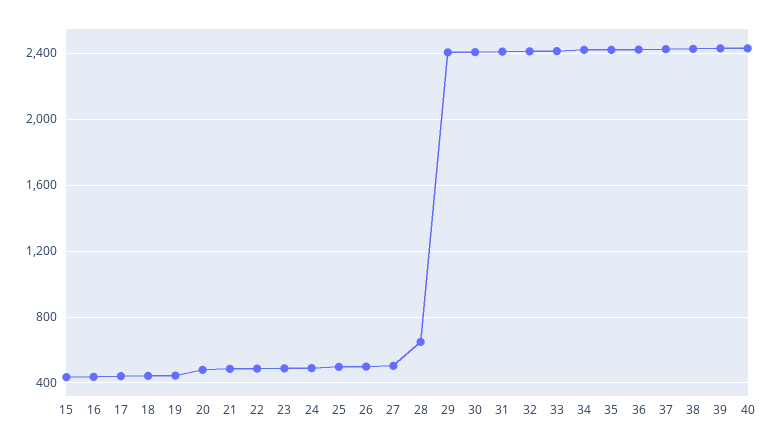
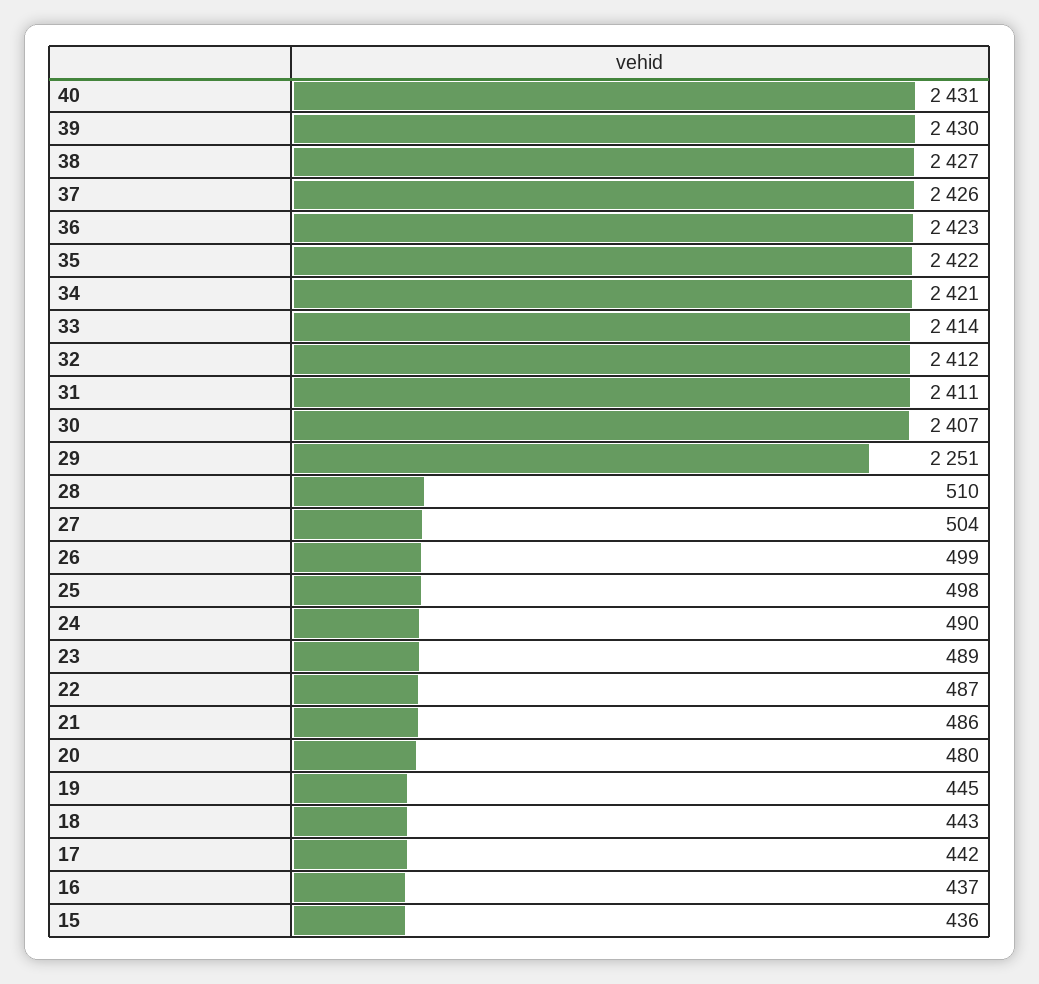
28: 650 -> 510
29: 2400 -> 2251

